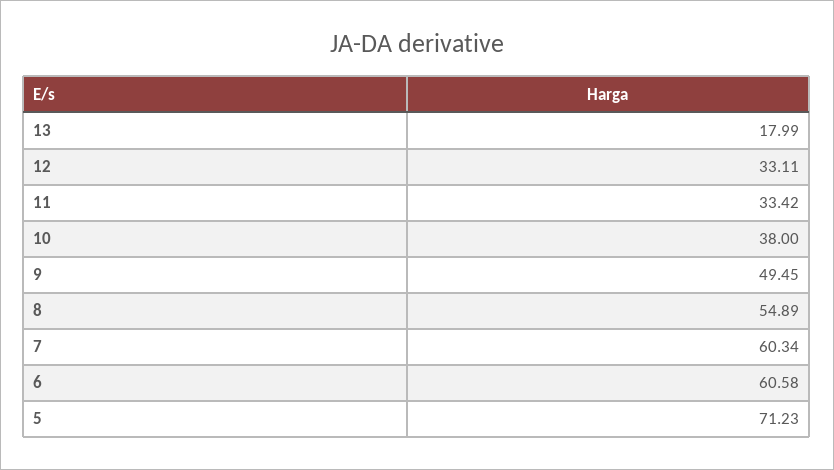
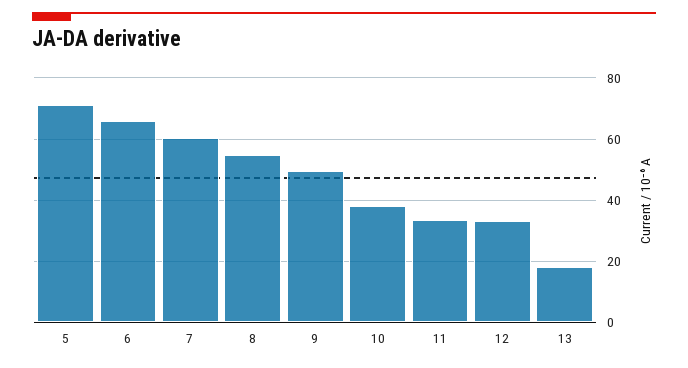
6: 60.58 -> 66

